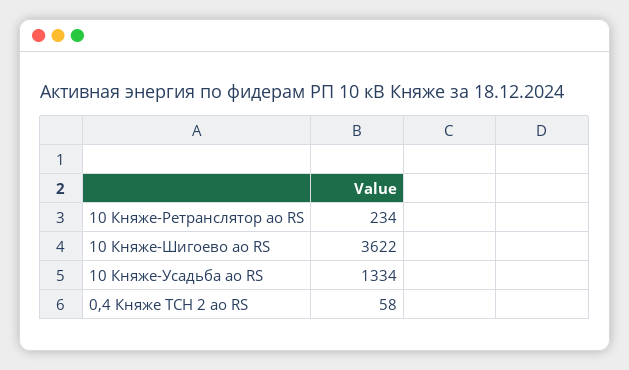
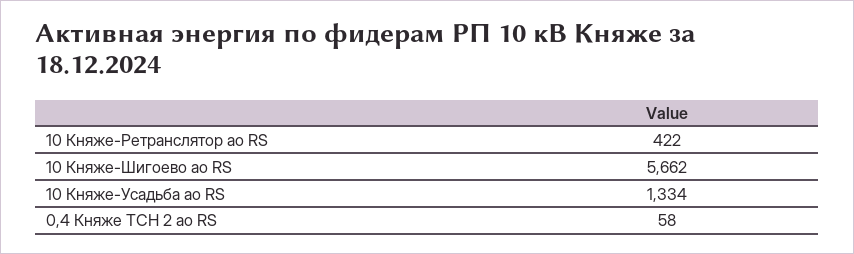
10 Княже-Ретранслятор ао RS: 234 -> 422
10 Княже-Шигоево ао RS: 3622 -> 5662

